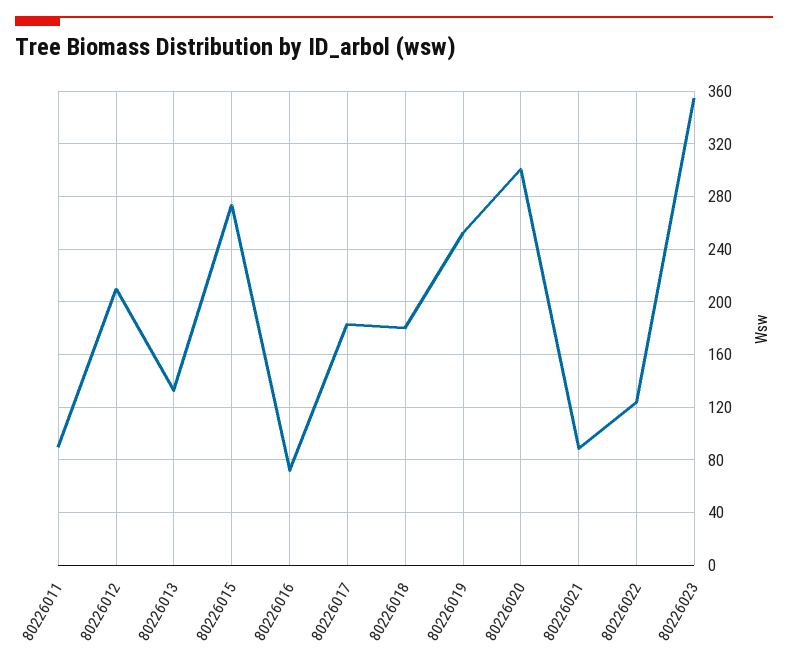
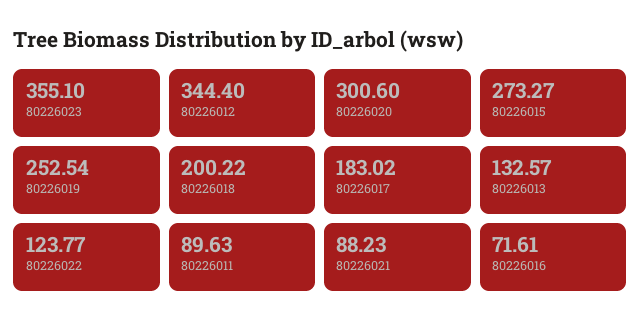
80226012: 210 -> 344.4
80226018: 180 -> 200.22

